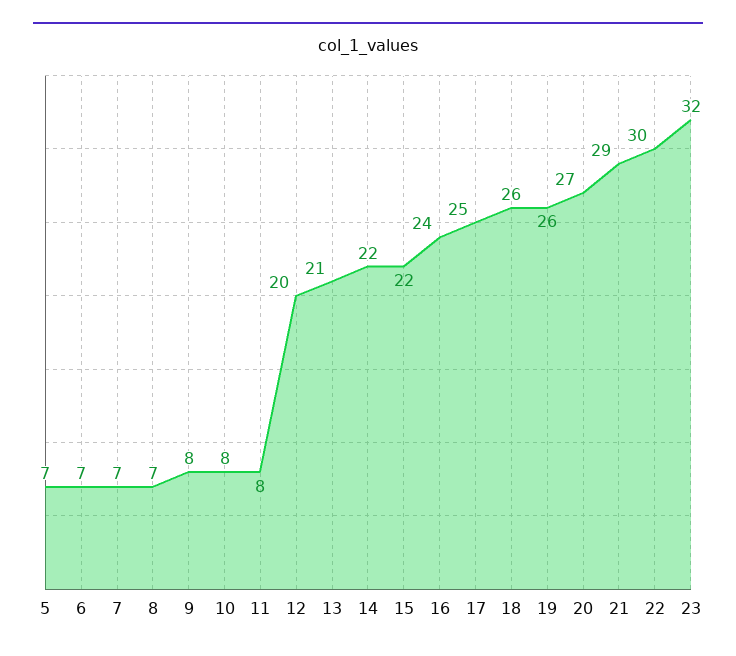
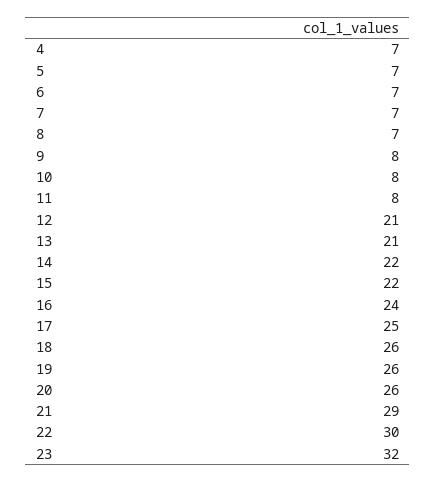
12: 20 -> 21
20: 27 -> 26
4: none -> 7

